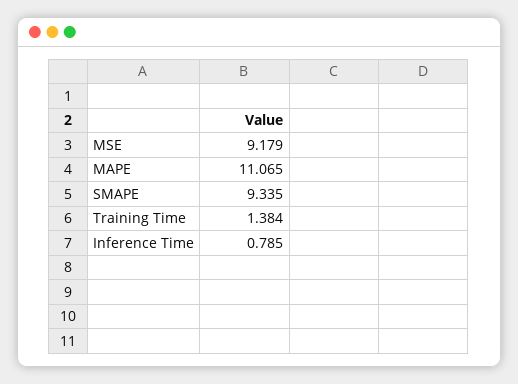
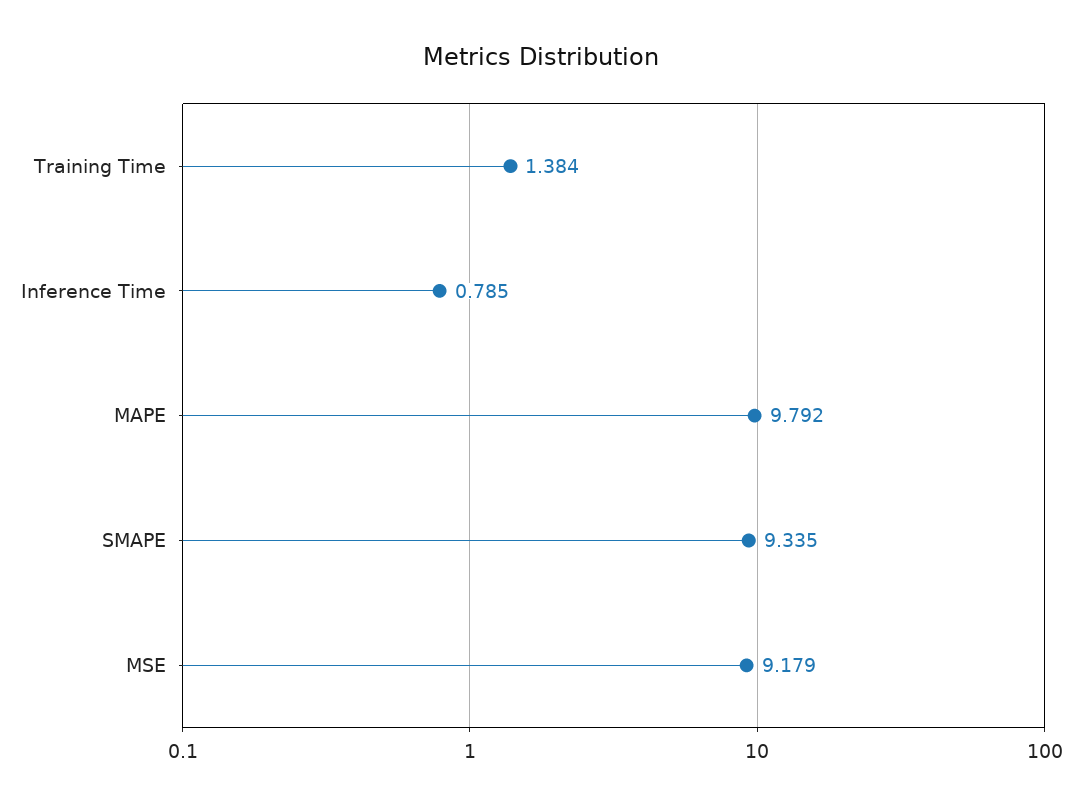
MAPE: 11.065 -> 9.792

